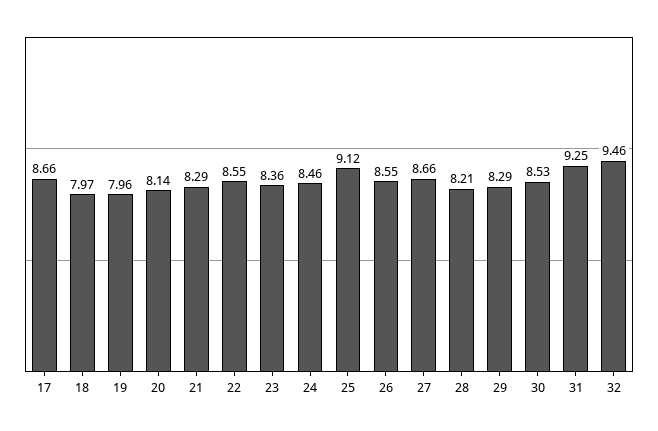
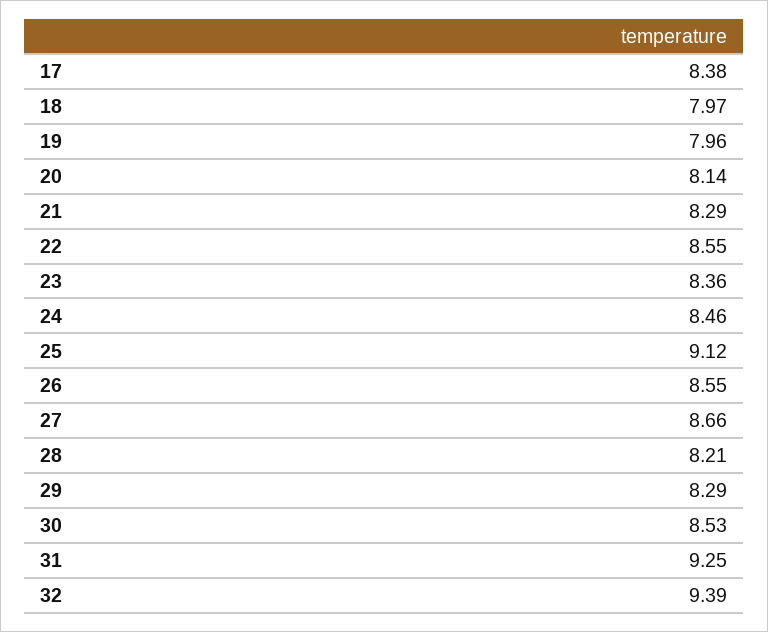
17: 8.66 -> 8.38
32: 9.46 -> 9.39

